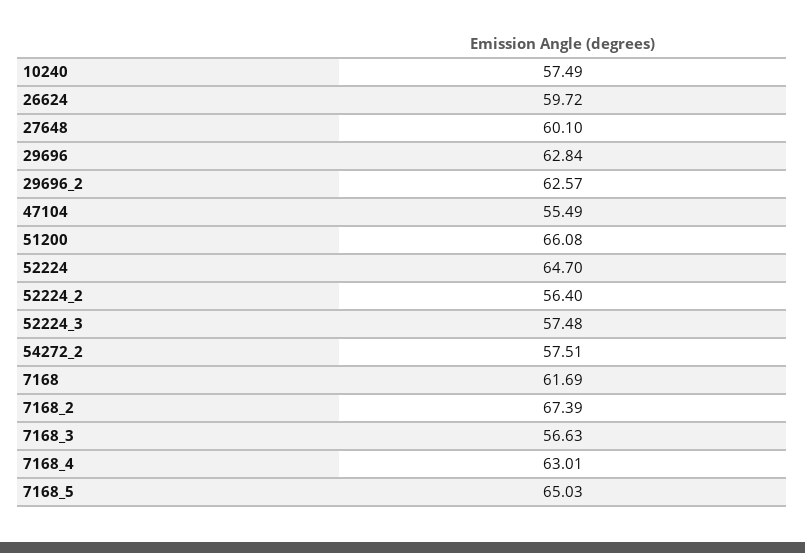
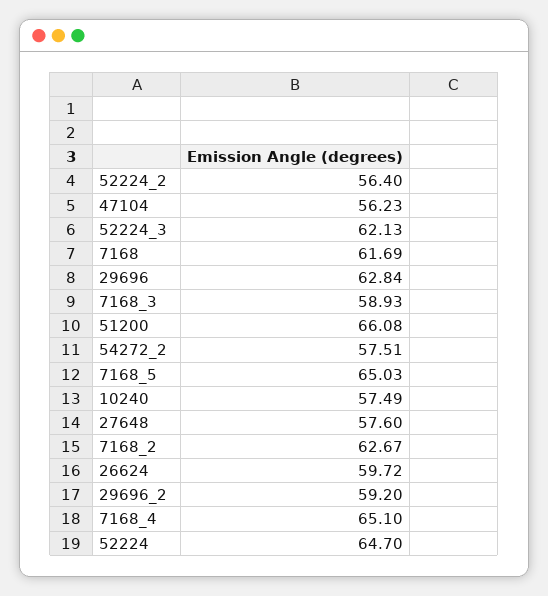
27648: 60.1 -> 57.6
29696_2: 62.57 -> 59.2
47104: 55.49 -> 56.23
52224_3: 57.48 -> 62.13
7168_2: 67.39 -> 62.67
7168_3: 56.63 -> 58.93
7168_4: 63.01 -> 65.1

